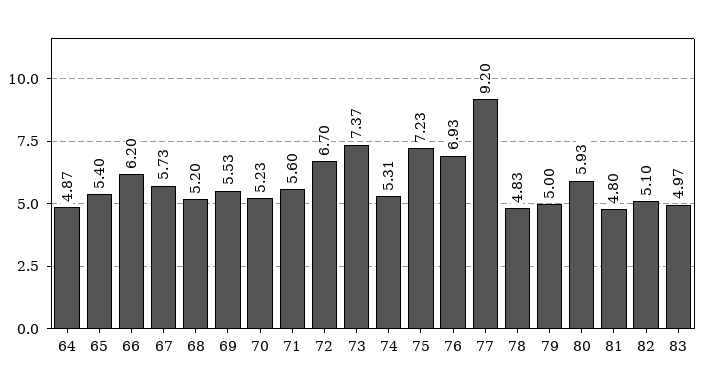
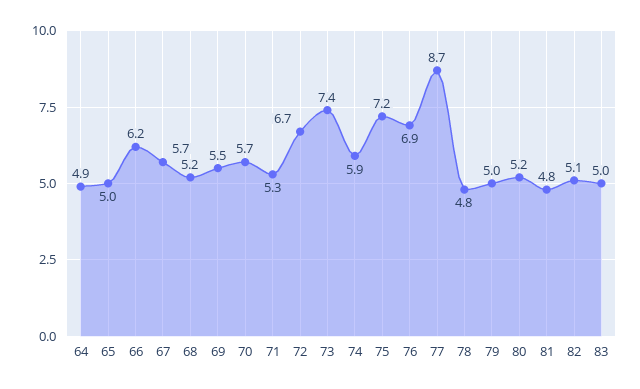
65: 5.4 -> 5
70: 5.23 -> 5.7
71: 5.6 -> 5.3
74: 5.31 -> 5.9
77: 9.2 -> 8.7
80: 5.93 -> 5.2

